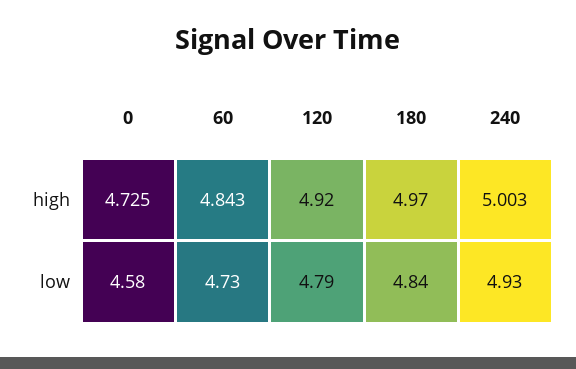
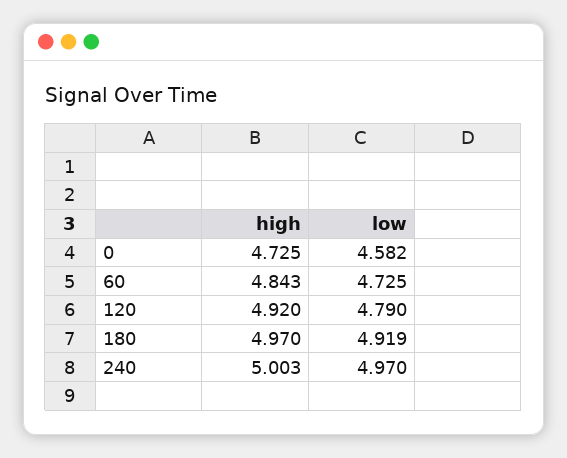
180, low: 4.84 -> 4.919
240, low: 4.93 -> 4.97

